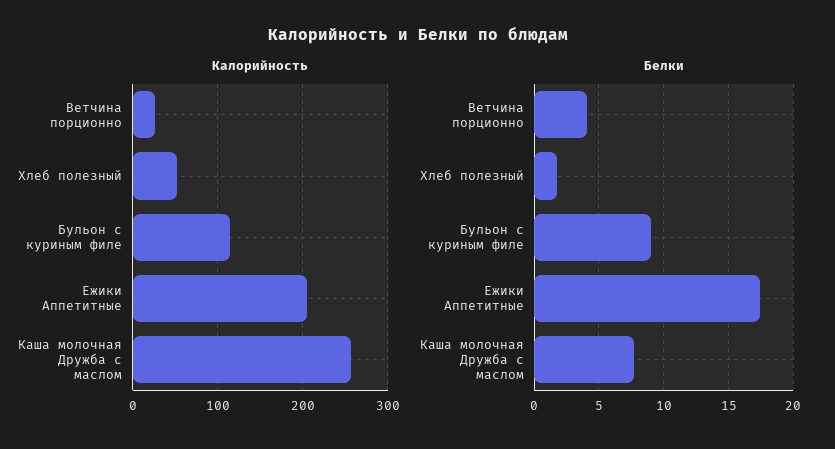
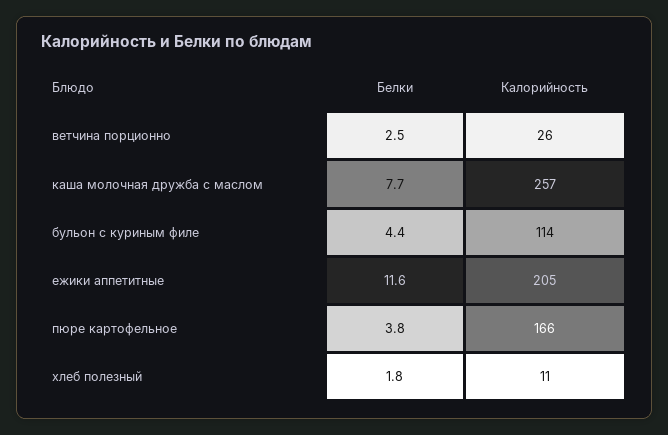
Калорийность, Хлеб полезный: 50 -> 11
Белки, Ветчина порционно: 4 -> 2.5
Белки, Бульон с куриным филе: 9 -> 4.4
Белки, Ежики Аппетитные: 17.5 -> 11.6
Белки, пюре картофельное: none -> 3.8
Калорийность, пюре картофельное: none -> 166

